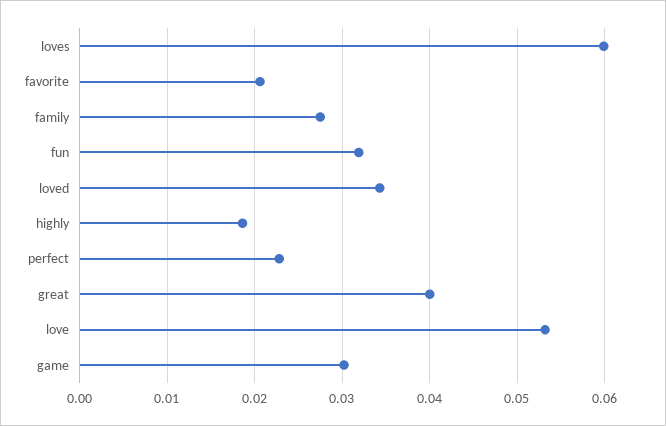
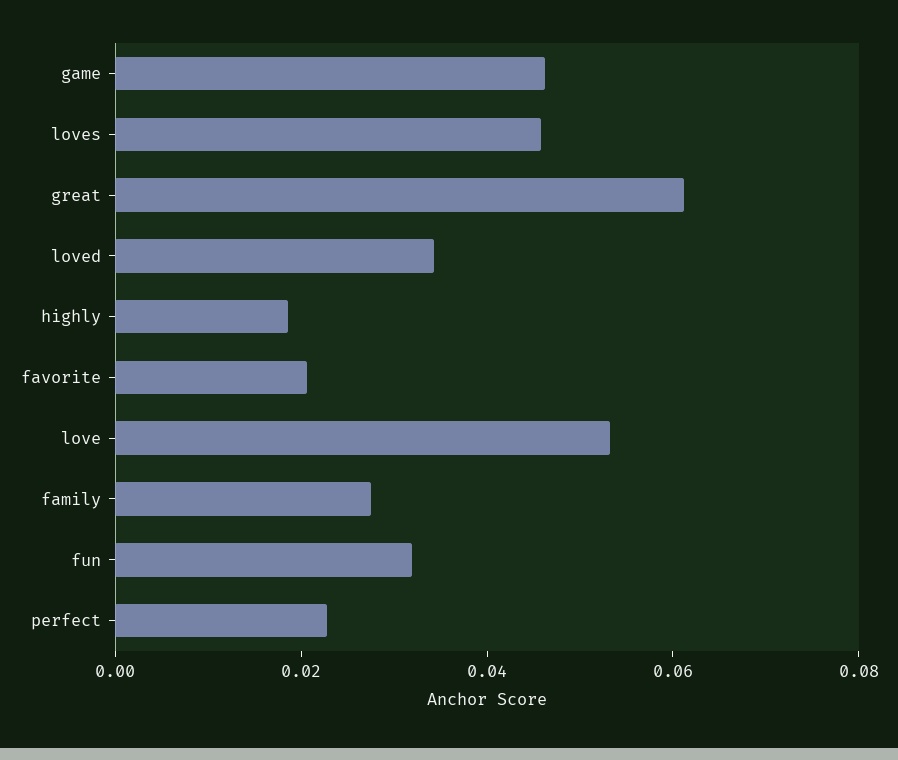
loves: 0.06 -> 0.045
great: 0.04 -> 0.06
game: 0.03 -> 0.045

